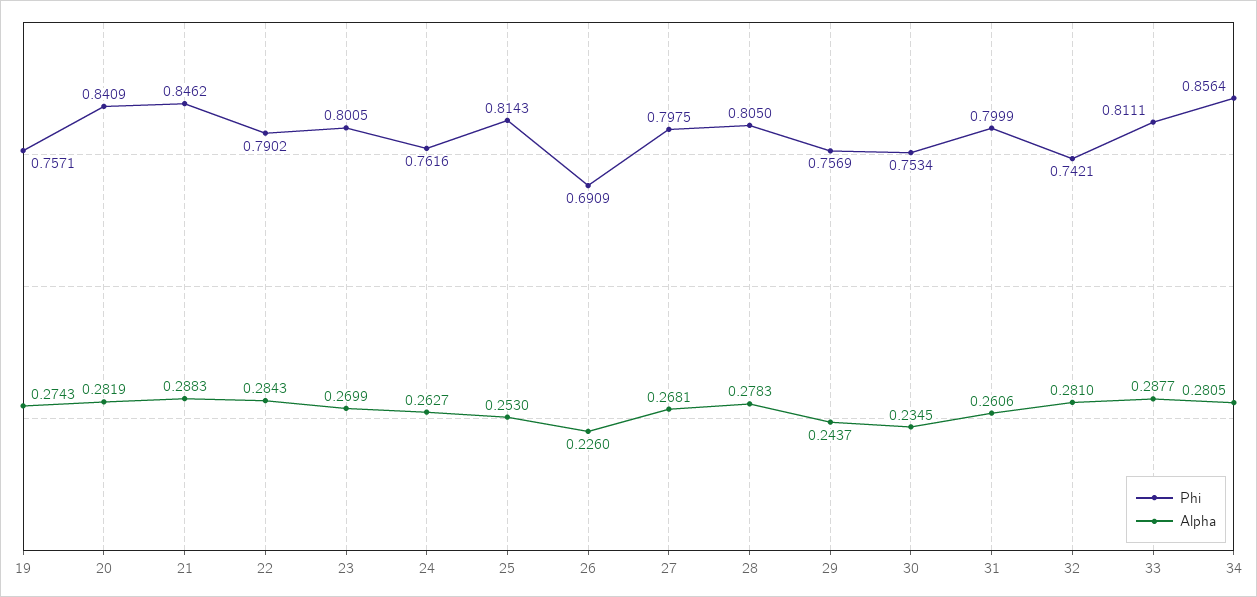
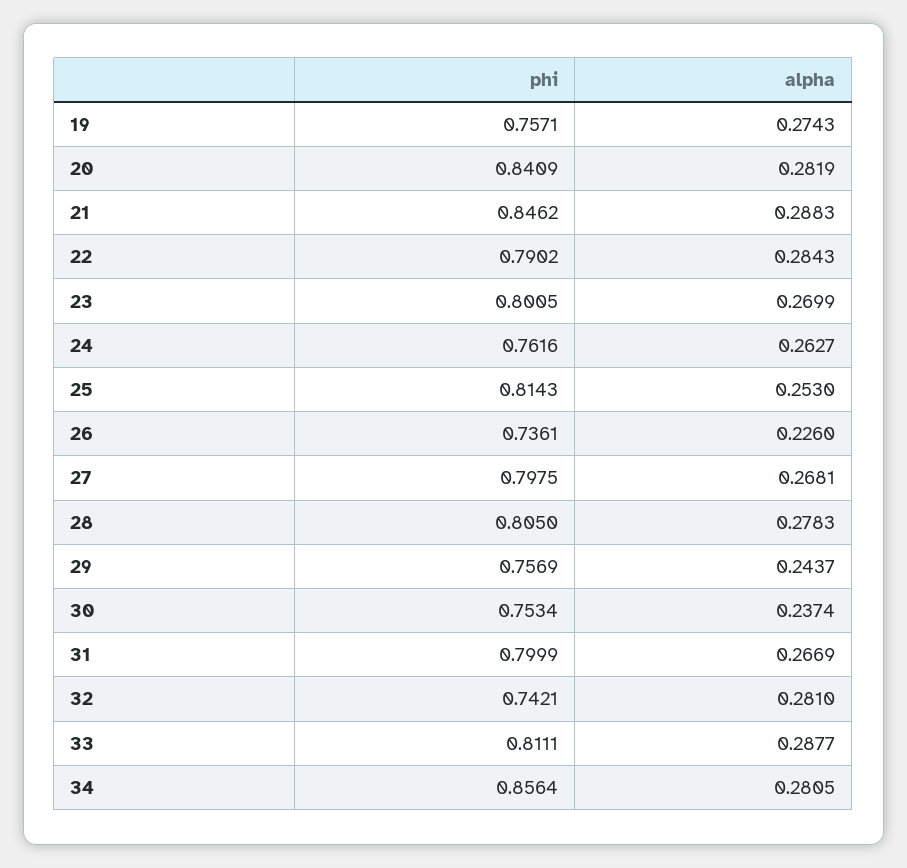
Phi, 26: 0.6909 -> 0.7361
Alpha, 30: 0.2345 -> 0.2374
Alpha, 31: 0.2606 -> 0.2669

